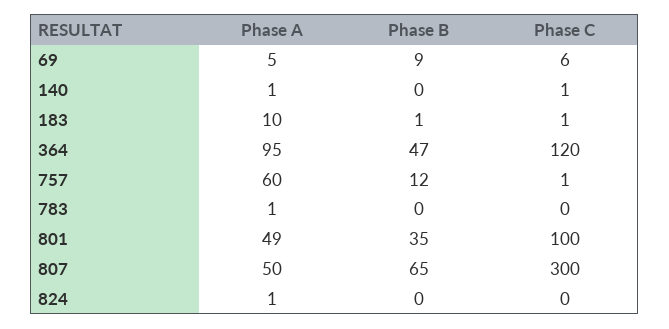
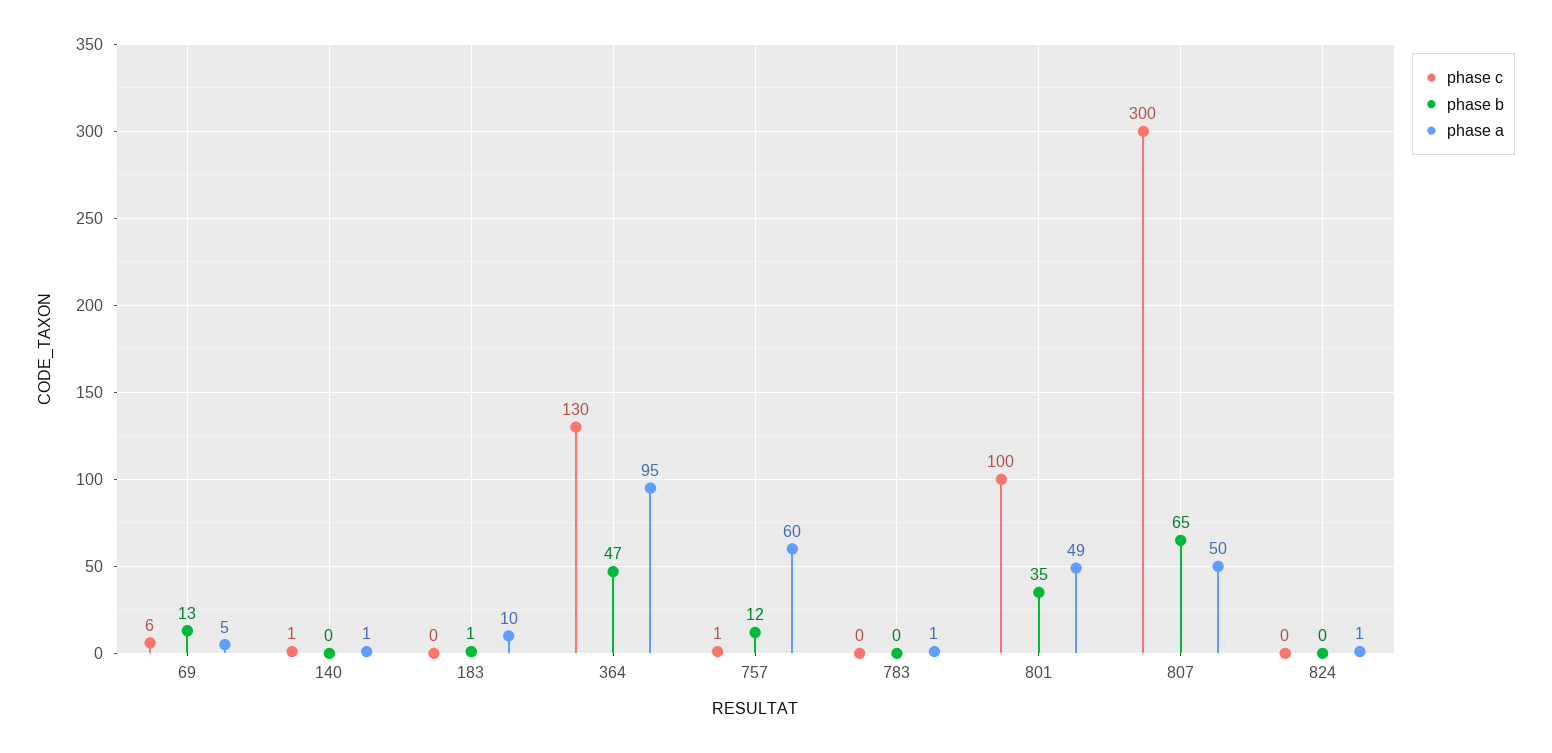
Phase B, 69: 9 -> 13
Phase C, 183: 1 -> 0
Phase C, 364: 120 -> 130

